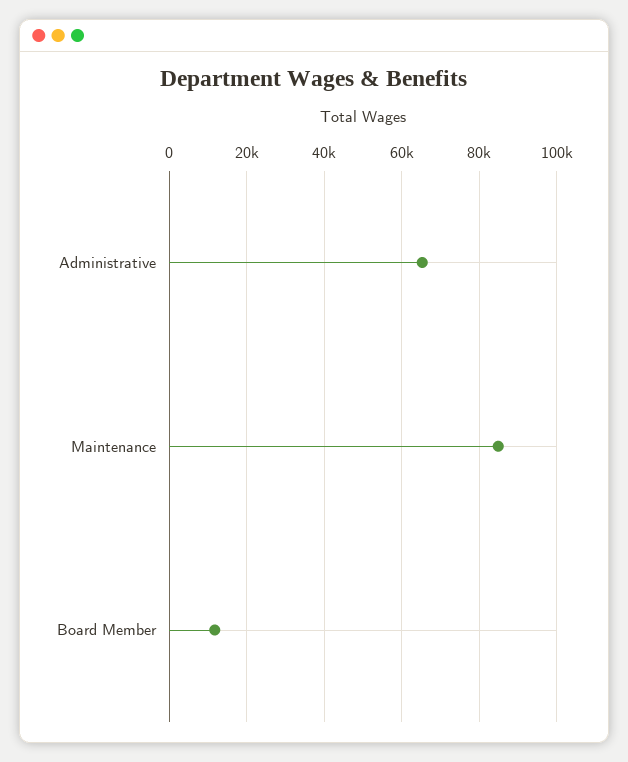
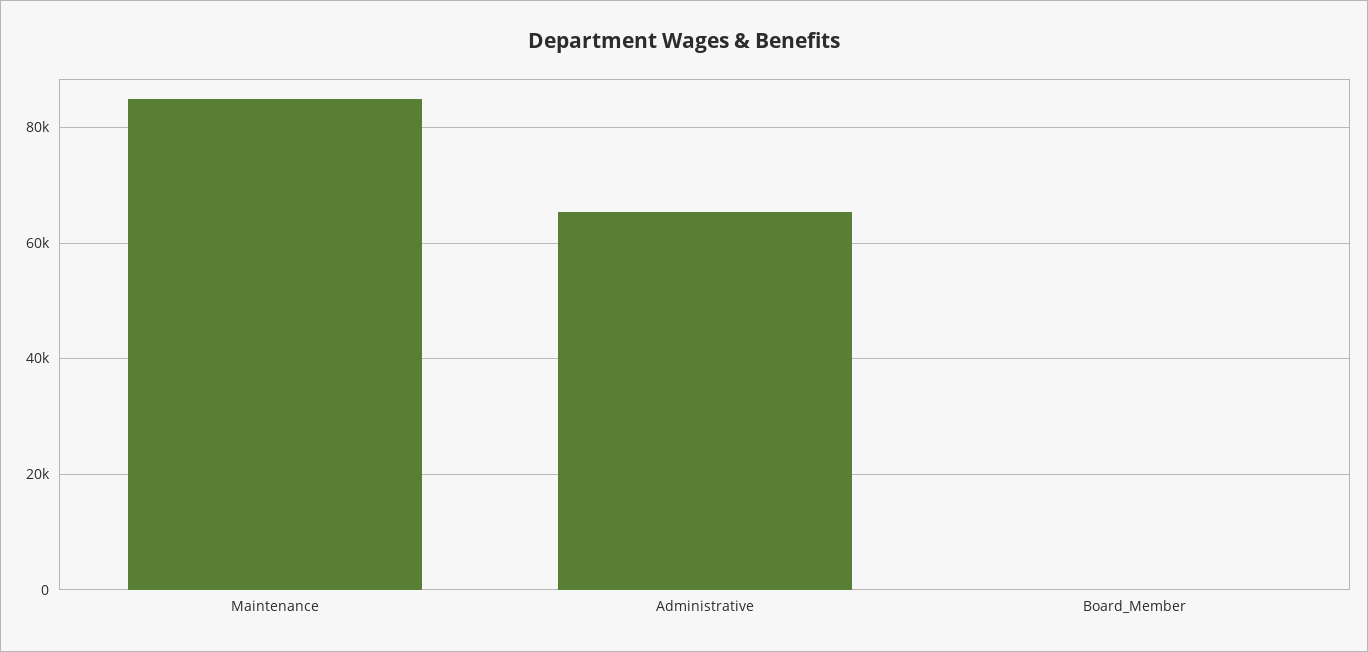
Board Member: 12000 -> 0

